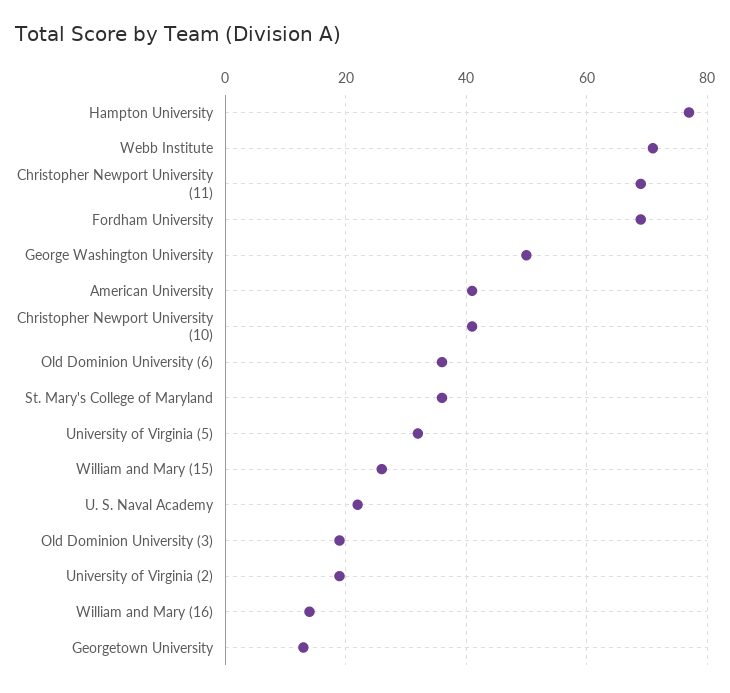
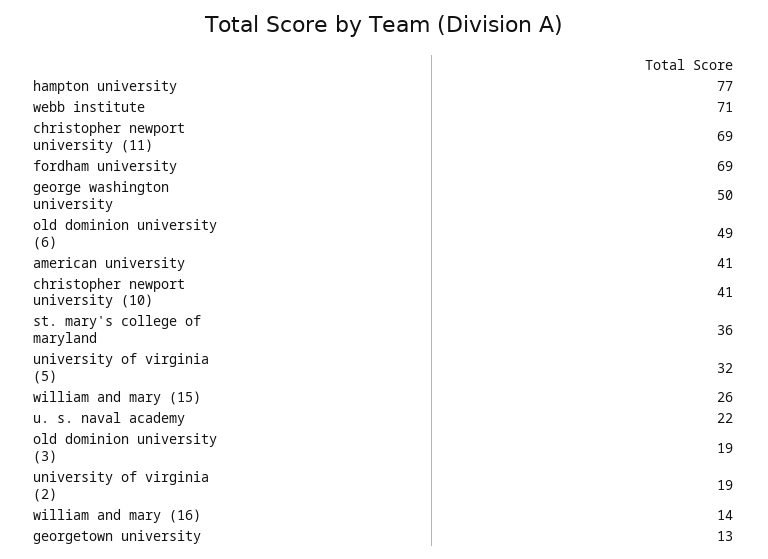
Old Dominion University (6): 35 -> 49

